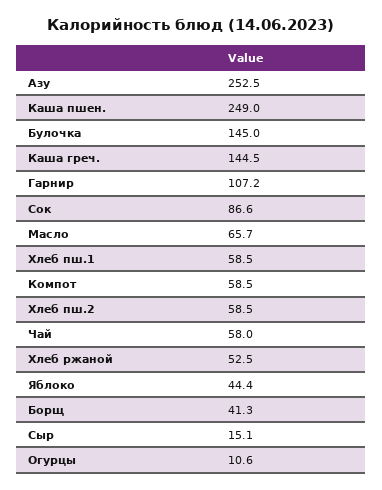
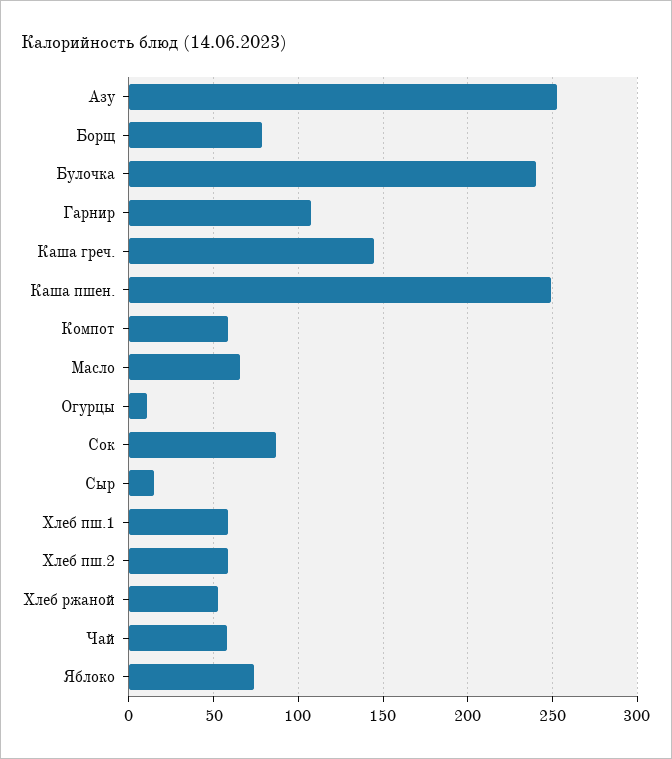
Булочка: 145 -> 240
Яблоко: 44.4 -> 75
Борщ: 41.3 -> 80

